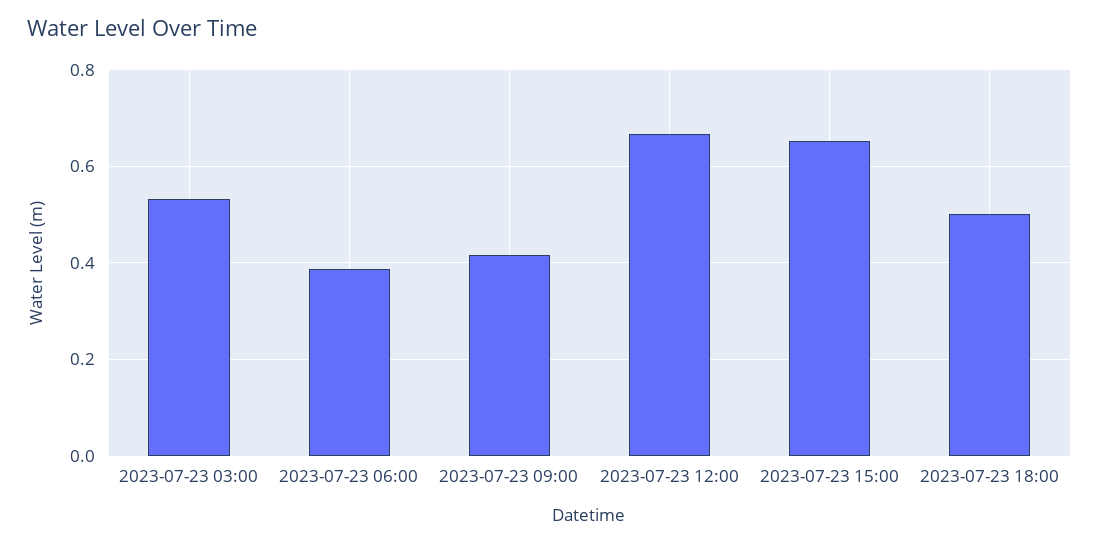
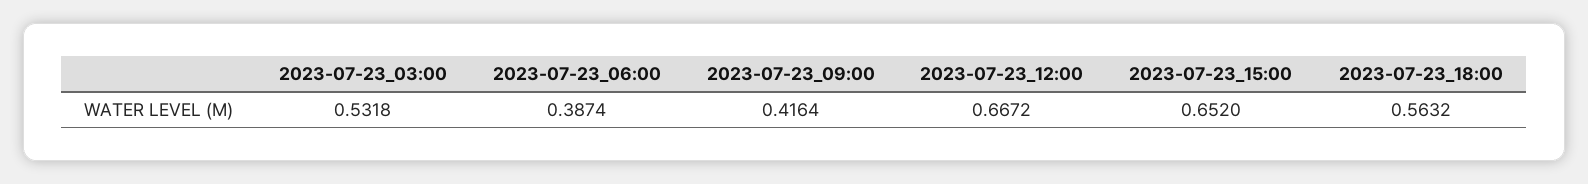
2023-07-23 18:00: 0.5 -> 0.5632

